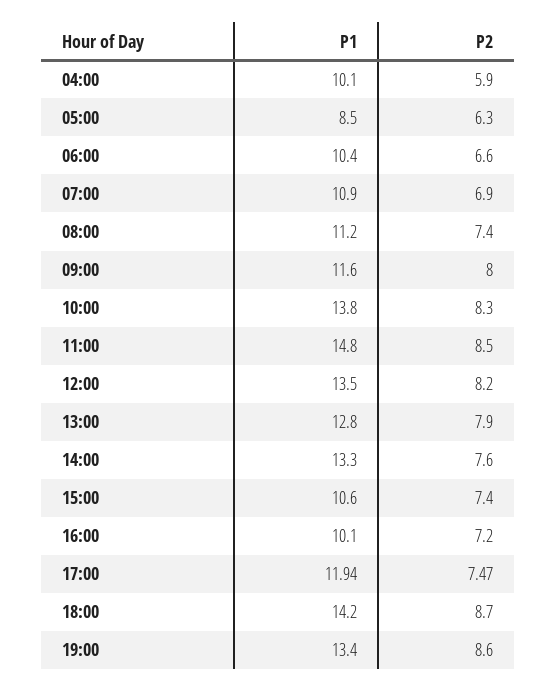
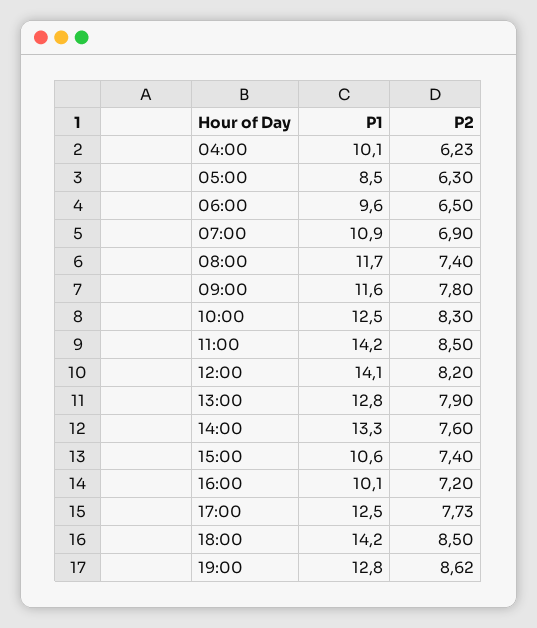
P2, 04:00: 5.9 -> 6.23
P1, 06:00: 10.4 -> 9.6
P2, 06:00: 6.6 -> 6.5
P1, 08:00: 11.2 -> 11.7
P2, 09:00: 8 -> 7.8
P1, 10:00: 13.8 -> 12.5
P1, 11:00: 14.8 -> 14.2
P1, 12:00: 13.5 -> 14.1
P1, 17:00: 11.94 -> 12.5
P2, 17:00: 7.47 -> 7.73
P2, 18:00: 8.7 -> 8.5
P1, 19:00: 13.4 -> 12.8
P2, 19:00: 8.6 -> 8.62

